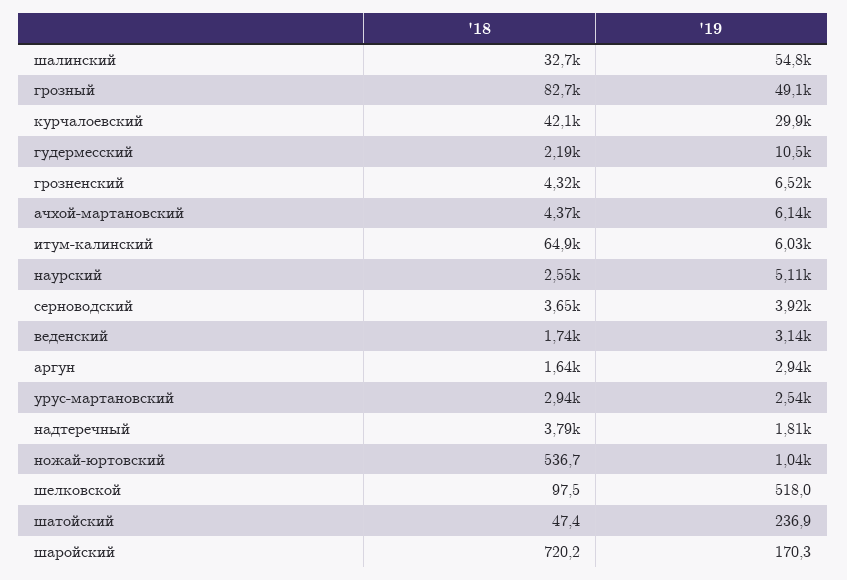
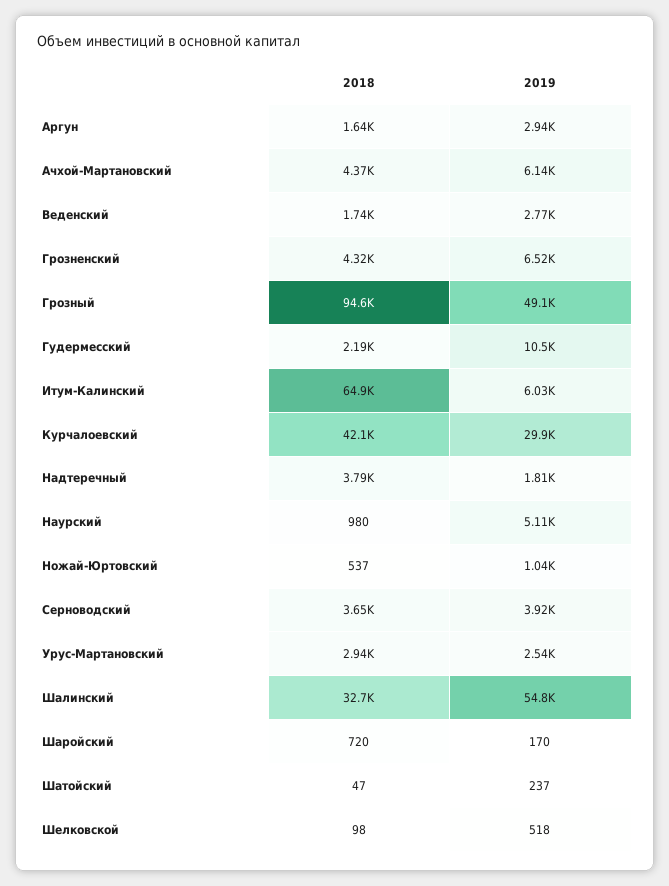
'18, грозный: 82700 -> 94600
'18, наурский: 2550 -> 980
'19, веденский: 3140 -> 2770

